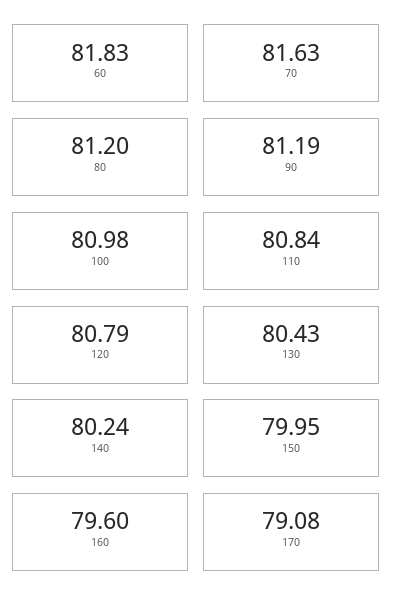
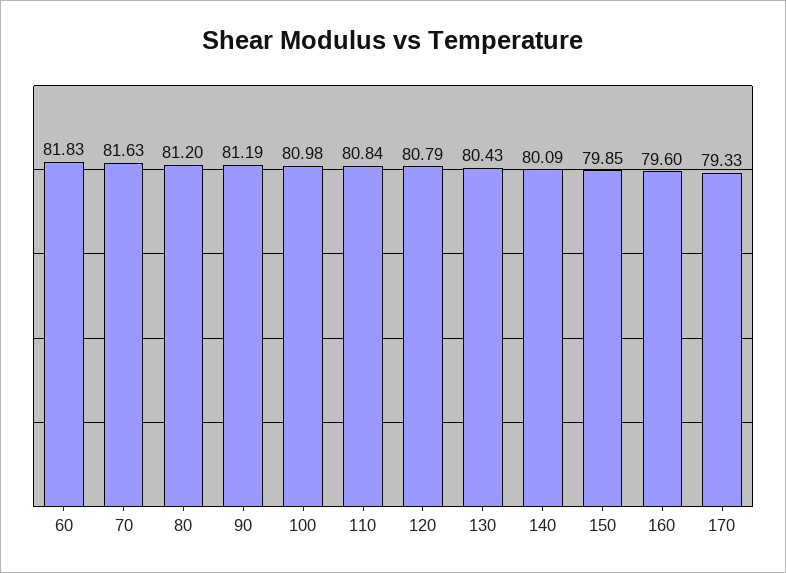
140: 80.24 -> 80.09
150: 79.95 -> 79.85
170: 79.08 -> 79.33

